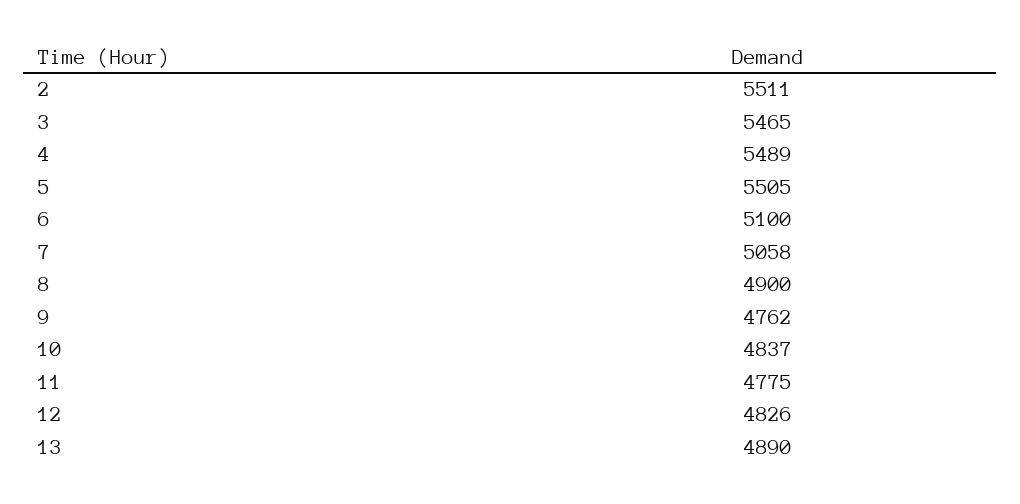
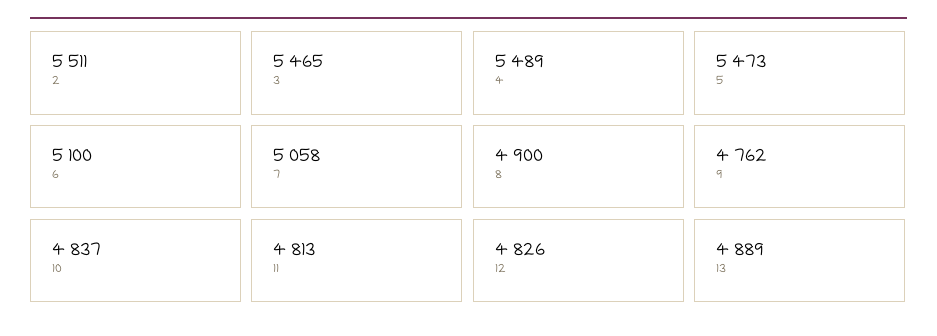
5: 5505 -> 5473
11: 4775 -> 4813
13: 4890 -> 4889

